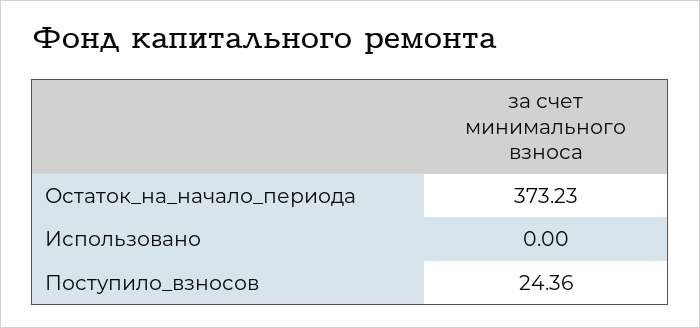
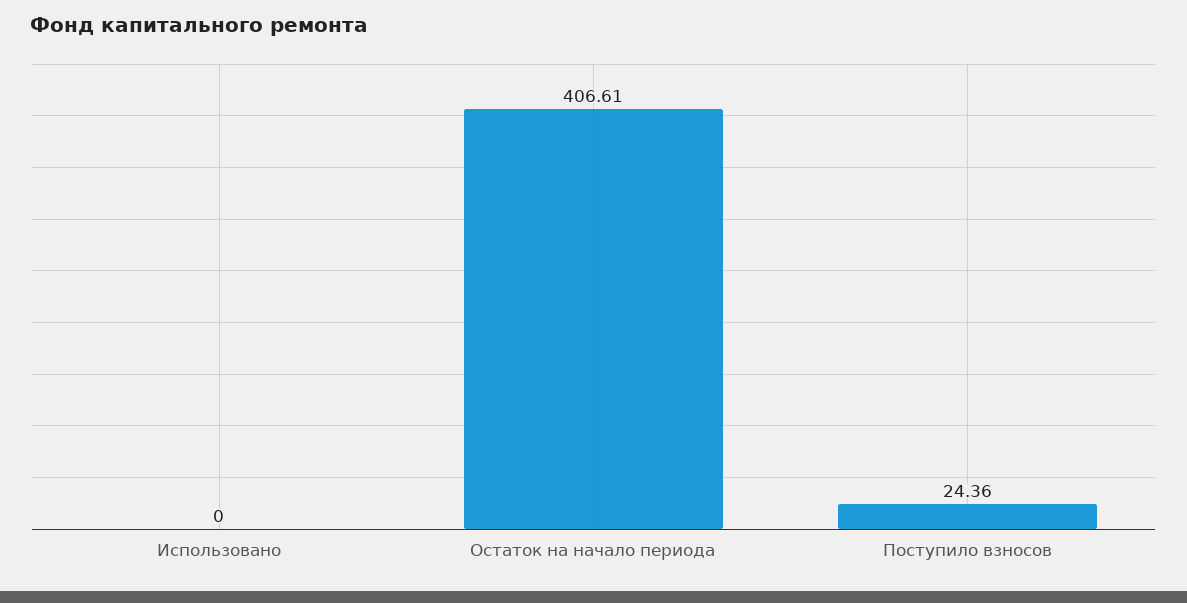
Остаток_на_начало_периода: 373.23 -> 406.61

